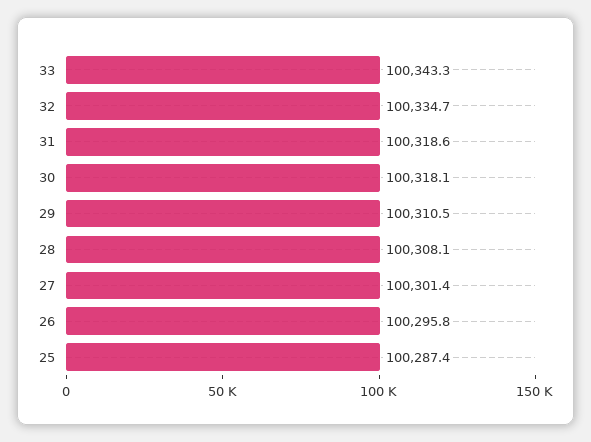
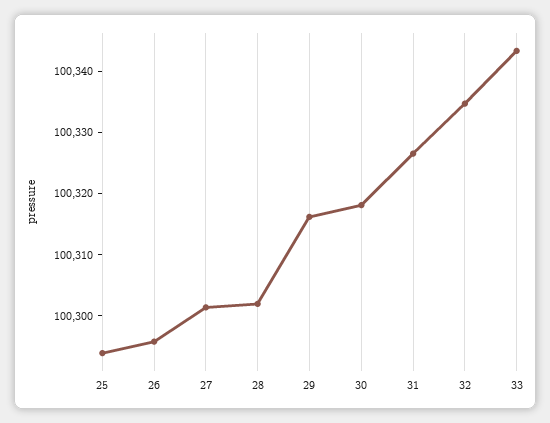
31: 100318.6 -> 100326
29: 100310.5 -> 100316
28: 100308.1 -> 100302
25: 100287.4 -> 100294

